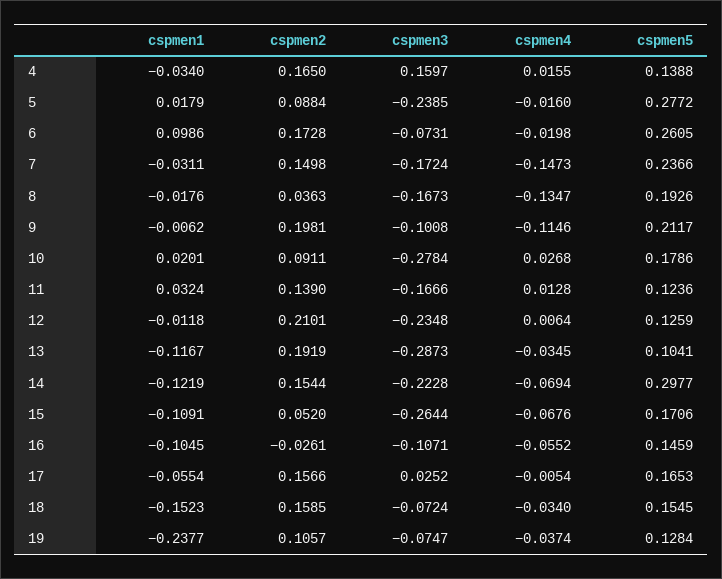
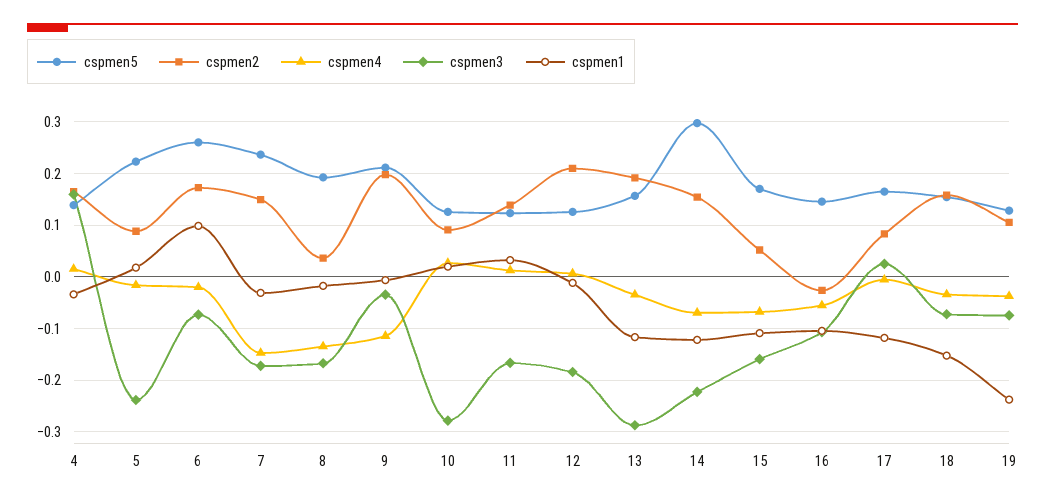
cspmen5, 5: 0.2772 -> 0.22
cspmen3, 9: -0.1008 -> -0.04
cspmen5, 10: 0.1786 -> 0.12
cspmen3, 12: -0.2348 -> -0.18
cspmen5, 13: 0.1041 -> 0.16
cspmen3, 15: -0.2644 -> -0.16
cspmen1, 17: -0.0554 -> -0.12
cspmen2, 17: 0.1566 -> 0.08

